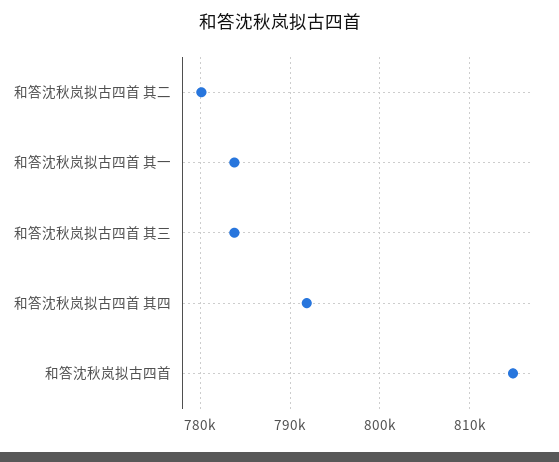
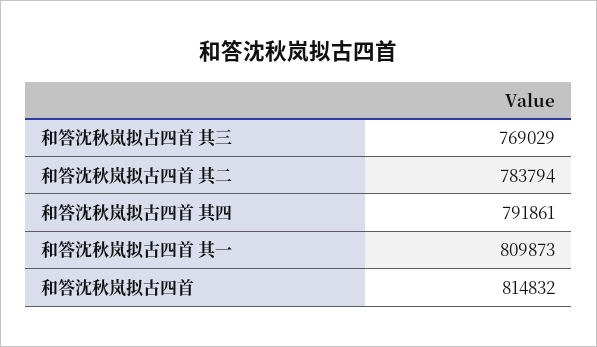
和答沈秋岚拟古四首 其二: 780000 -> 783794
和答沈秋岚拟古四首 其一: 784000 -> 809873
和答沈秋岚拟古四首 其三: 784000 -> 769029

